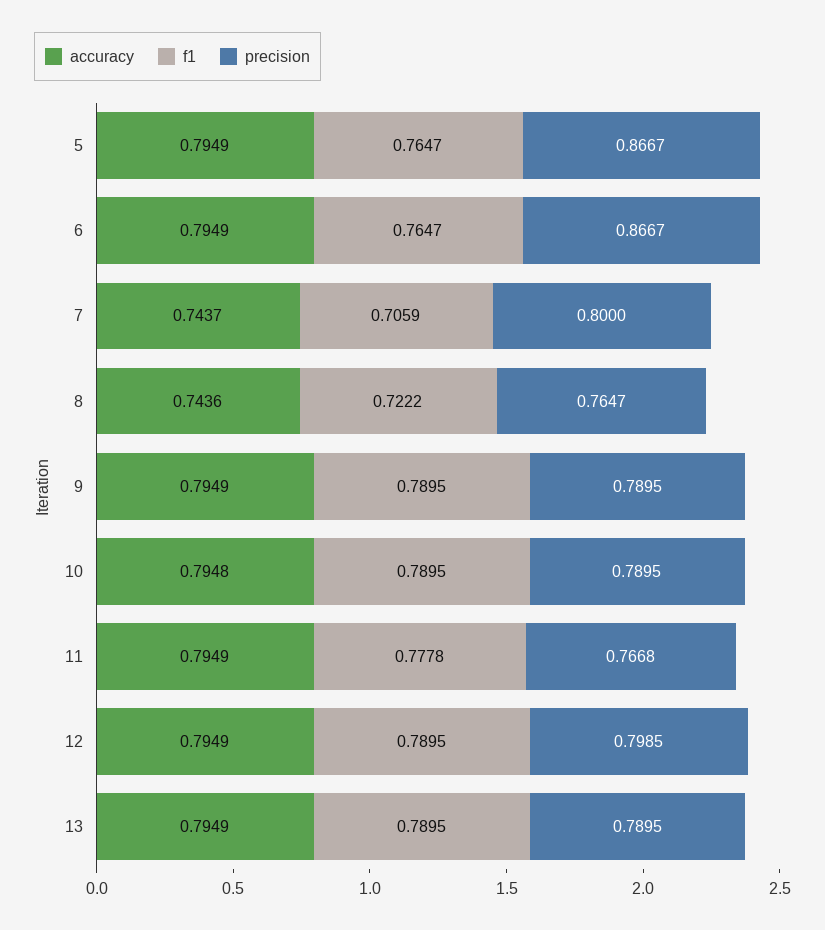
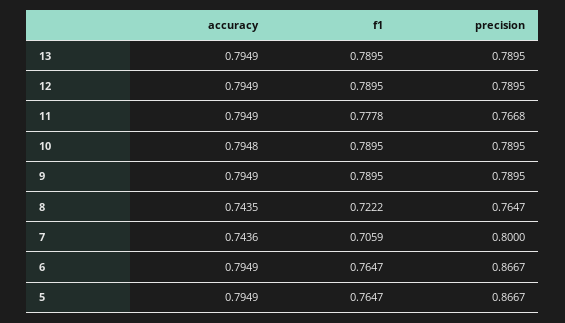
accuracy, 7: 0.7437 -> 0.7436
accuracy, 8: 0.7436 -> 0.7435
precision, 12: 0.7985 -> 0.7895

